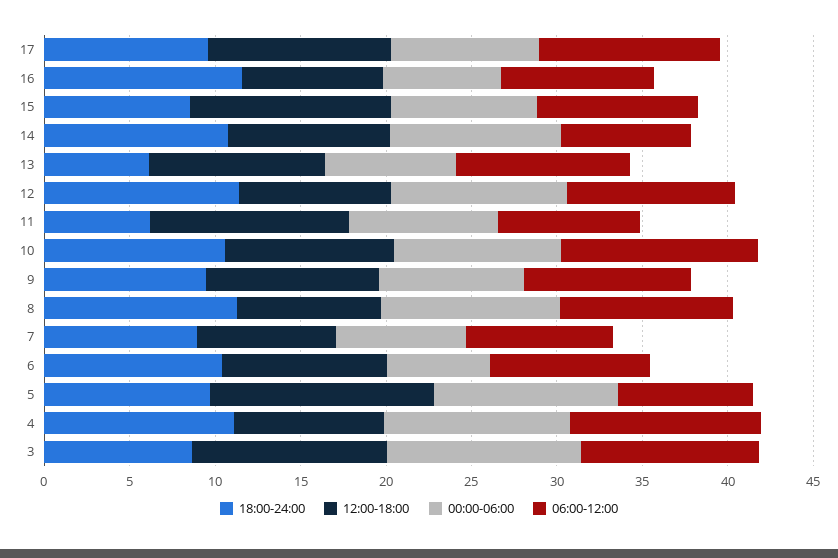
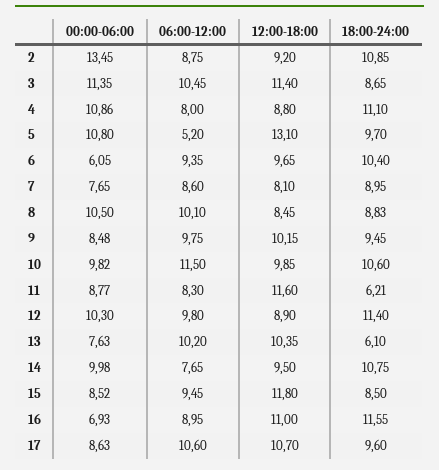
12:00-18:00, 16: 8 -> 11
18:00-24:00, 8: 11 -> 8.83
06:00-12:00, 5: 8 -> 5.2
06:00-12:00, 4: 11 -> 8
00:00-06:00, 2: none -> 13.45
06:00-12:00, 2: none -> 8.75
12:00-18:00, 2: none -> 9.2
18:00-24:00, 2: none -> 10.85

